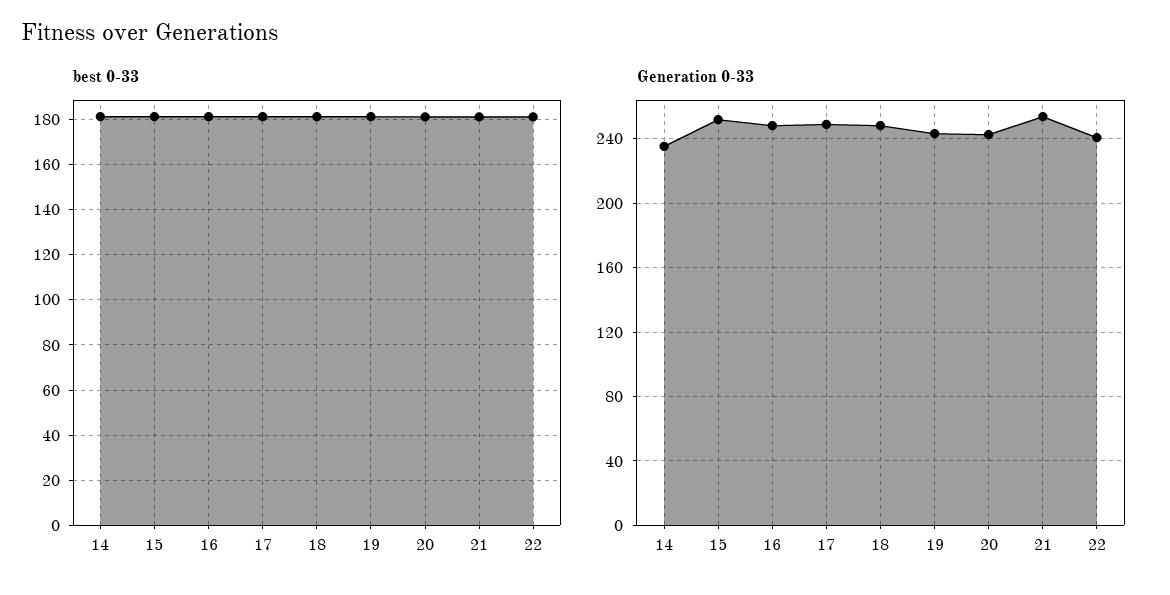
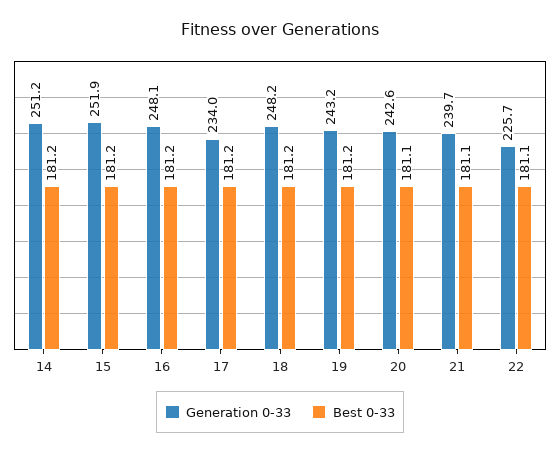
Generation 0-33, 14: 235 -> 251.2
Generation 0-33, 17: 250 -> 234
Generation 0-33, 21: 255 -> 239.7
Generation 0-33, 22: 240 -> 225.7

